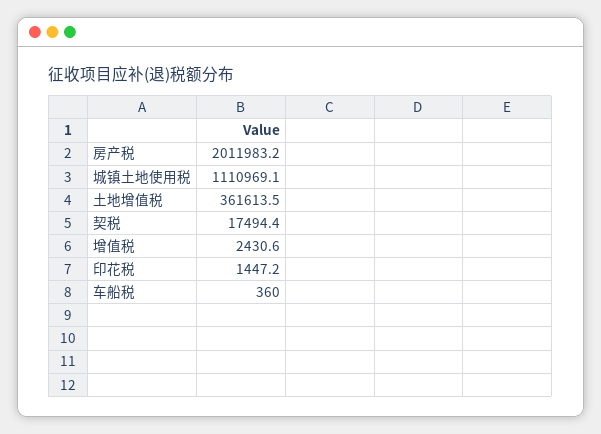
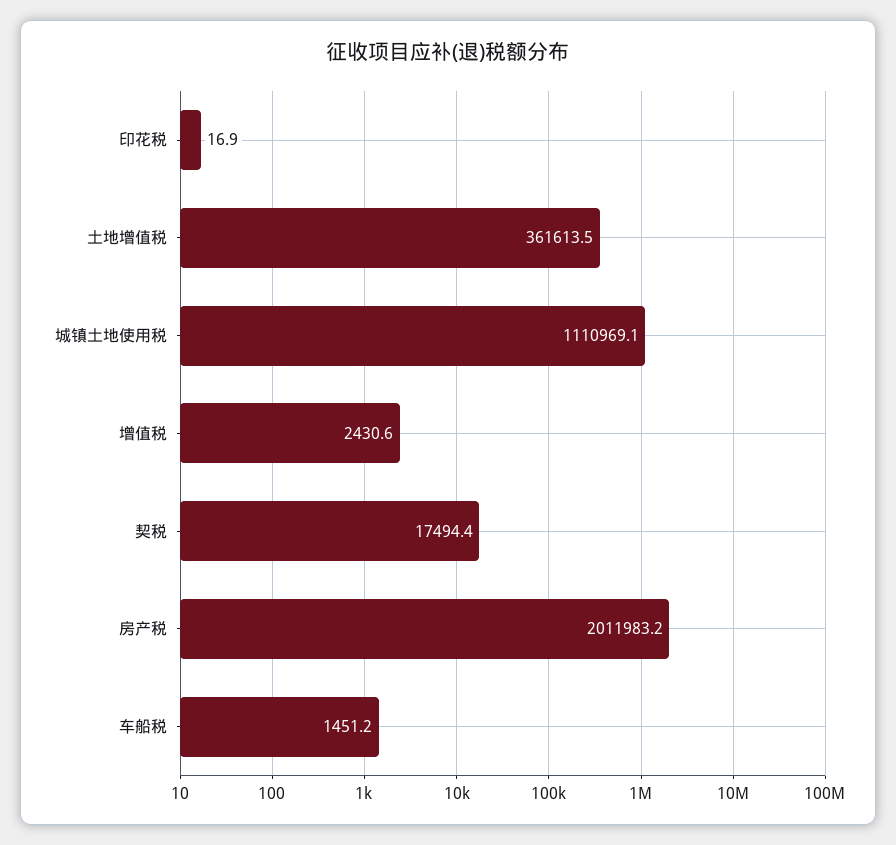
印花税: 1447.2 -> 16.9
车船税: 360 -> 1451.2

